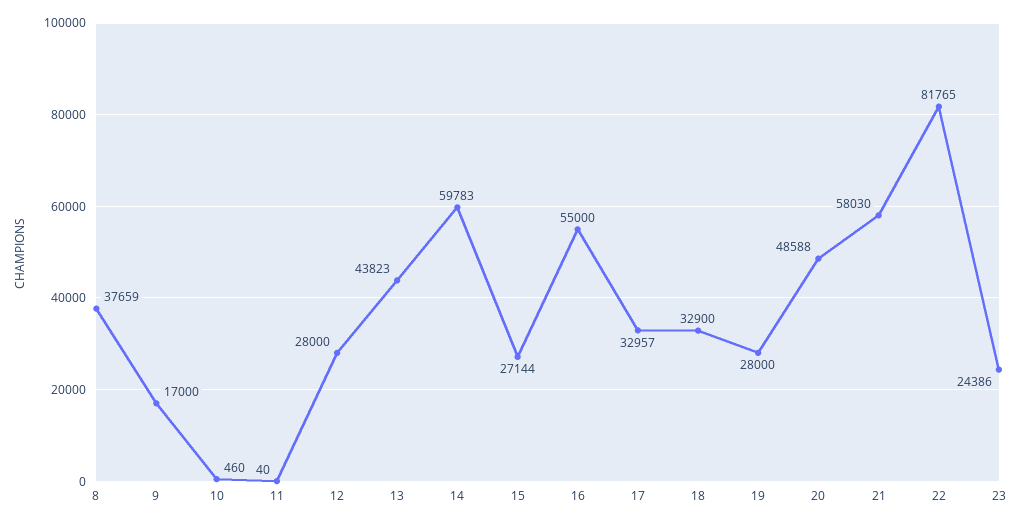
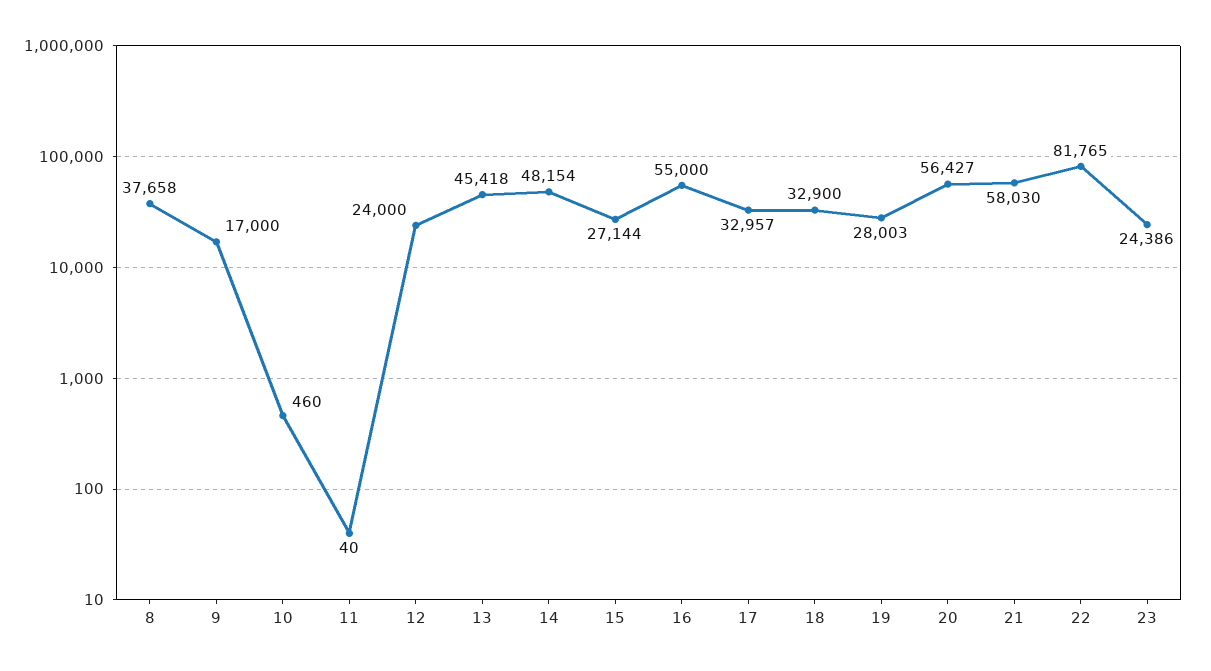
8: 37659 -> 37658
12: 28000 -> 24000
13: 43823 -> 45418
14: 59783 -> 48154
19: 28000 -> 28003
20: 48588 -> 56427

